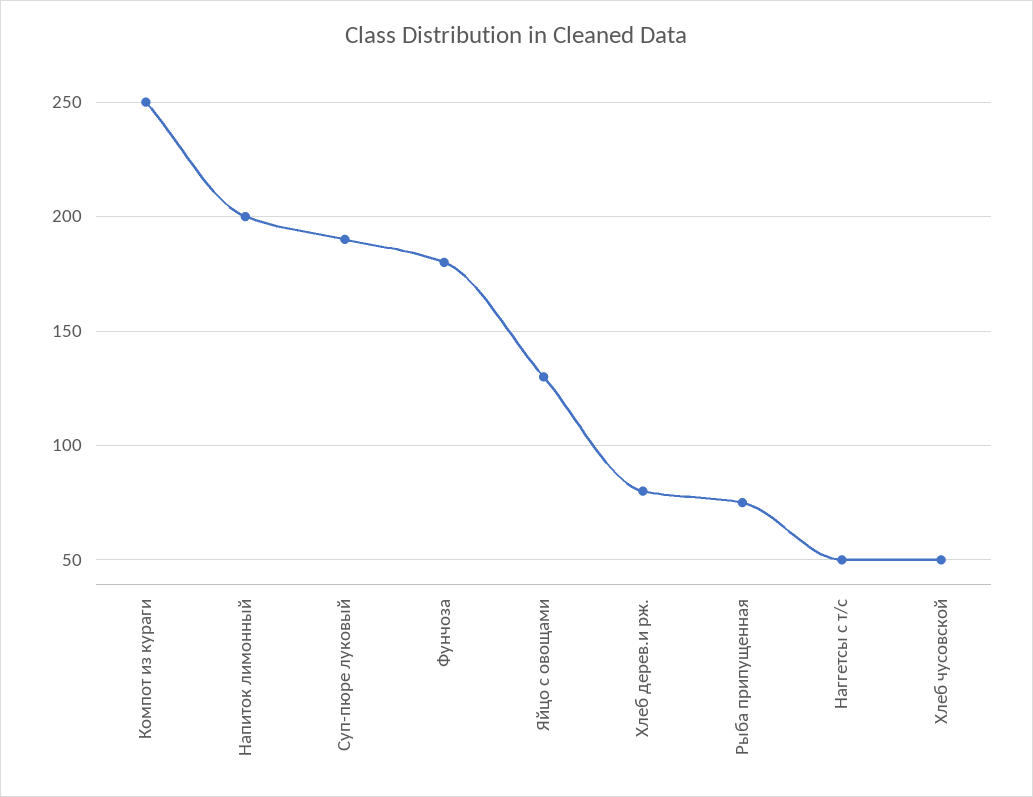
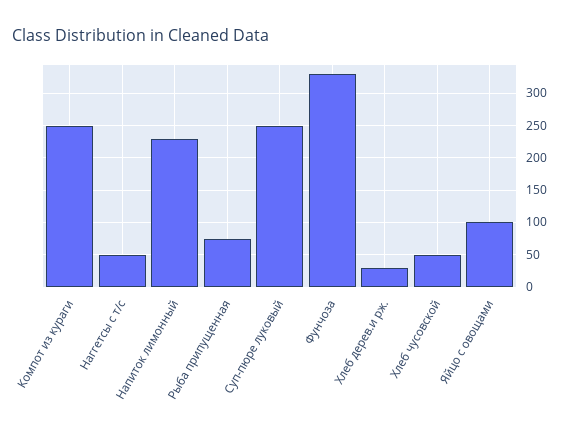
Напиток лимонный: 200 -> 230
Суп-пюре луковый: 190 -> 250
Фунчоза: 180 -> 330
Яйцо с овощами: 130 -> 100
Хлеб дерев.и рж.: 80 -> 30

